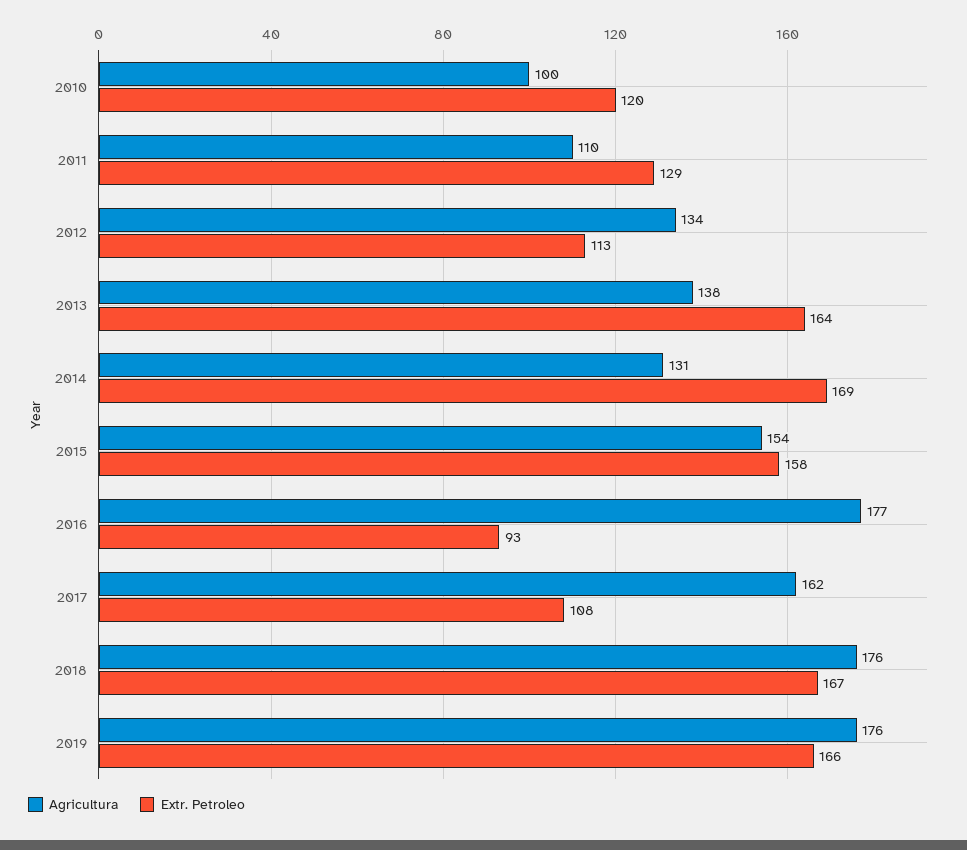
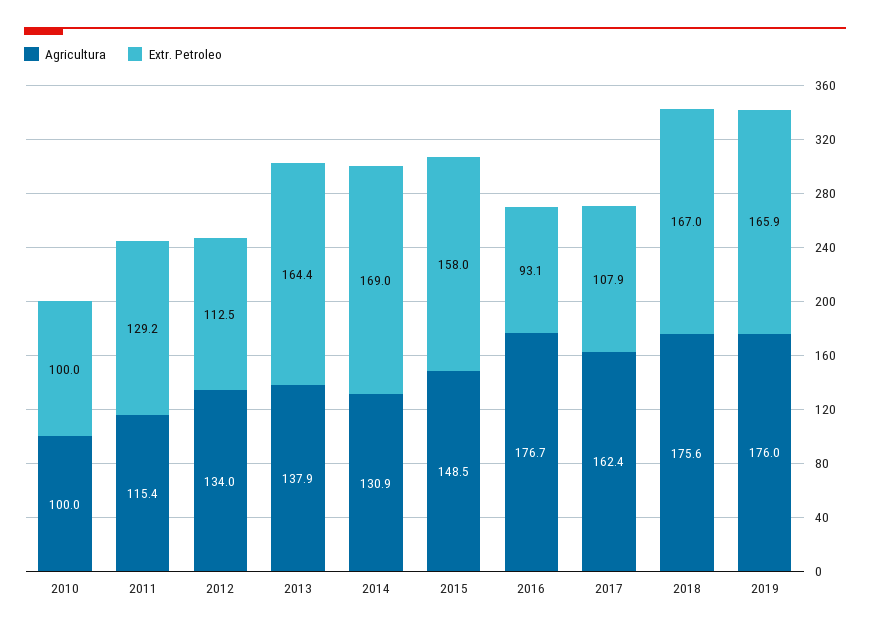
Extr. Petroleo, 2010: 120 -> 100
Agricultura, 2011: 110 -> 115.4
Agricultura, 2015: 154 -> 148.5

